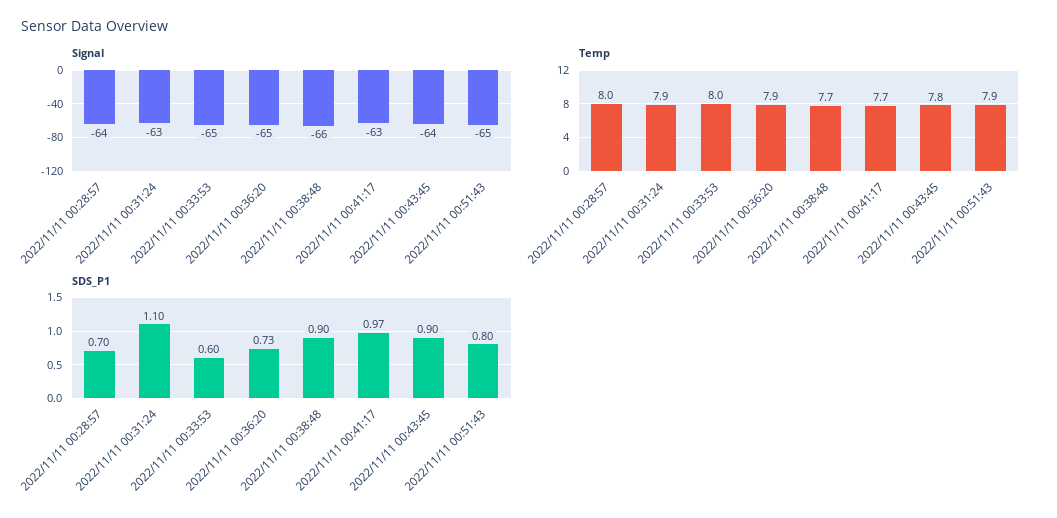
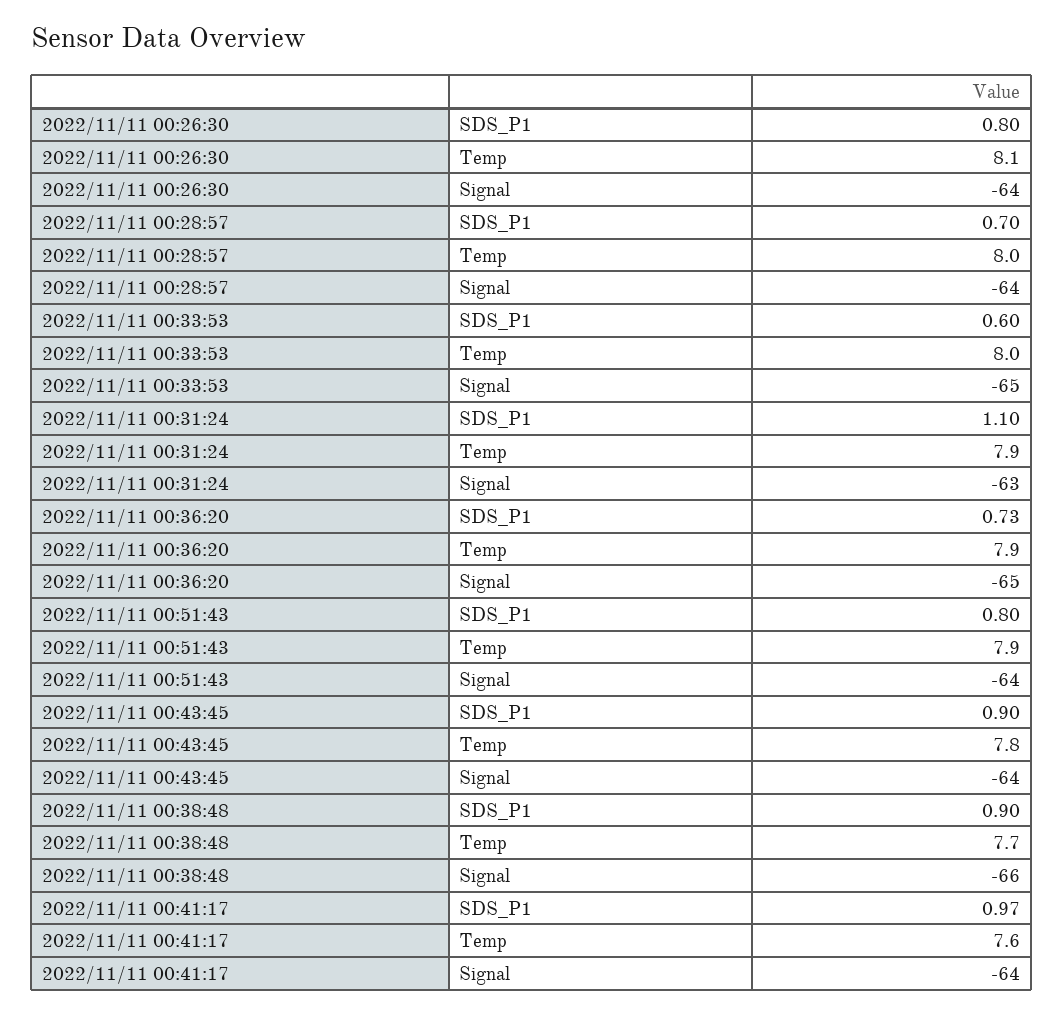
Signal, 2022/11/11 00:41:17: -63 -> -64
Signal, 2022/11/11 00:51:43: -65 -> -64
Temp, 2022/11/11 00:41:17: 7.7 -> 7.6
SDS_P1, 2022/11/11 00:26:30: none -> 0.8
Temp, 2022/11/11 00:26:30: none -> 8.1
Signal, 2022/11/11 00:26:30: none -> -64

